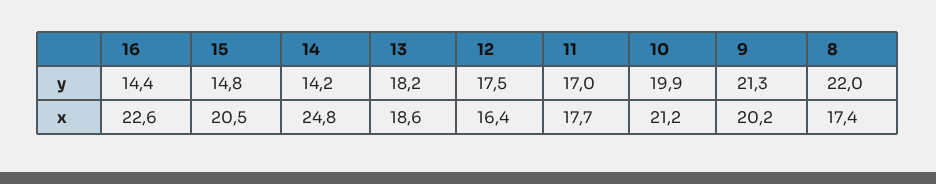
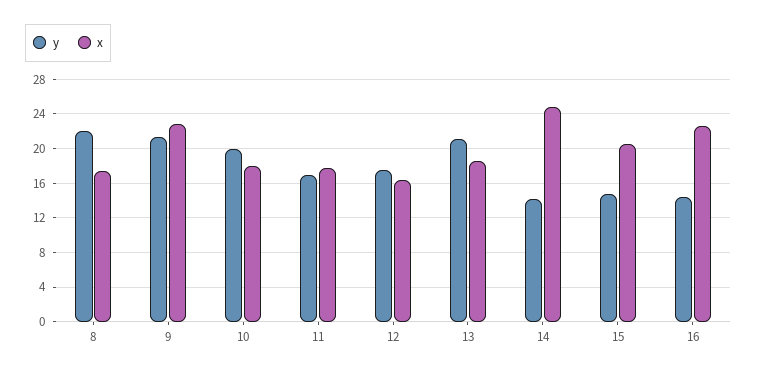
y, 13: 18.2 -> 21
x, 10: 21.2 -> 18
x, 9: 20.2 -> 23

